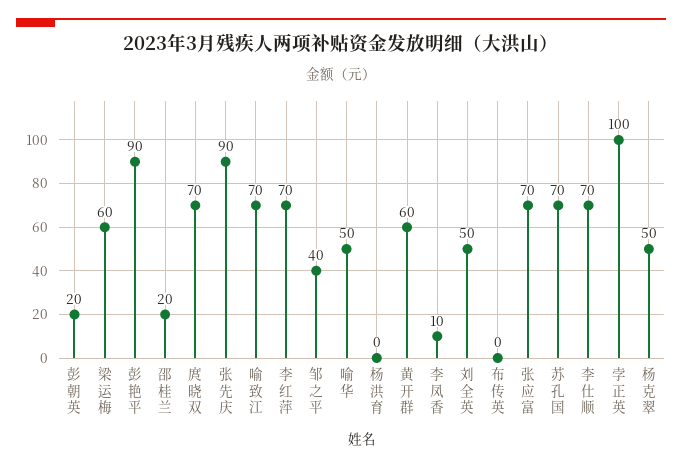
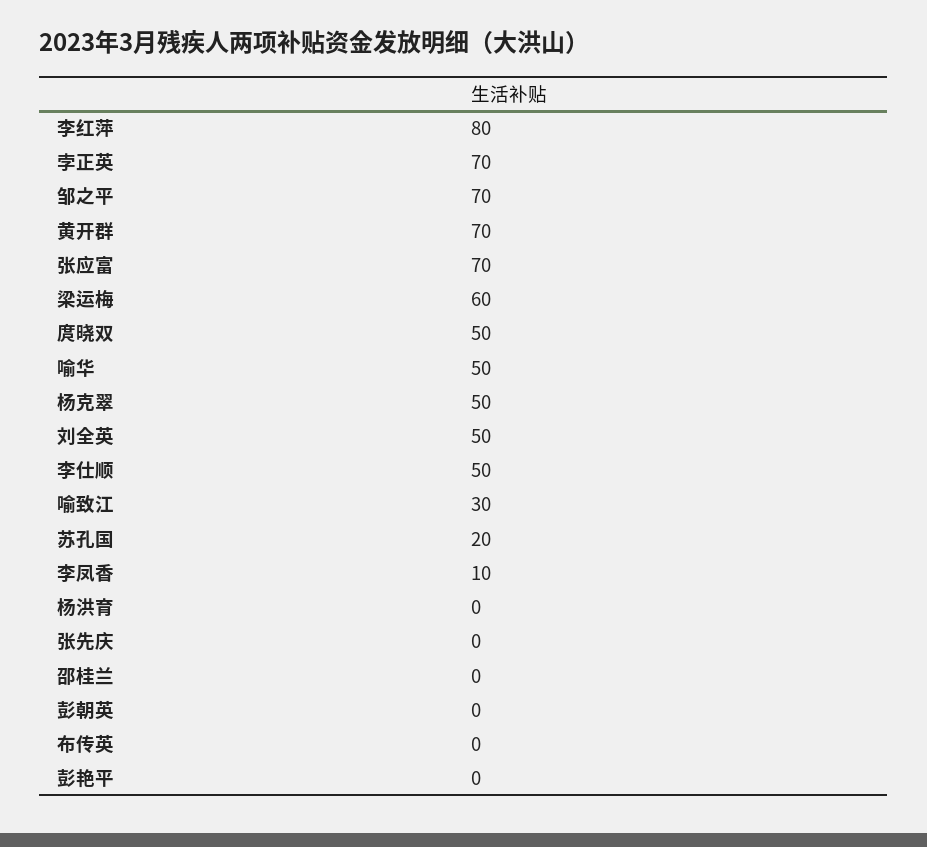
彭朝英: 20 -> 0
彭艳平: 90 -> 0
邵桂兰: 20 -> 0
庹晓双: 70 -> 50
张先庆: 90 -> 0
喻致江: 70 -> 30
李红萍: 70 -> 80
邹之平: 40 -> 70
黄开群: 60 -> 70
苏孔国: 70 -> 20
李仕顺: 70 -> 50
孛正英: 100 -> 70

